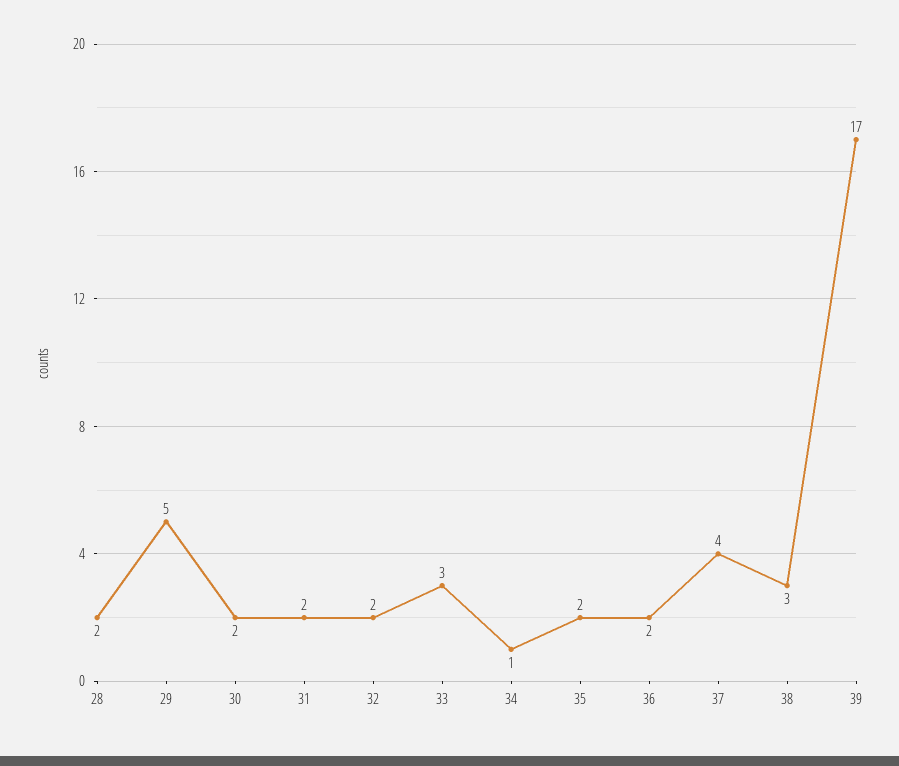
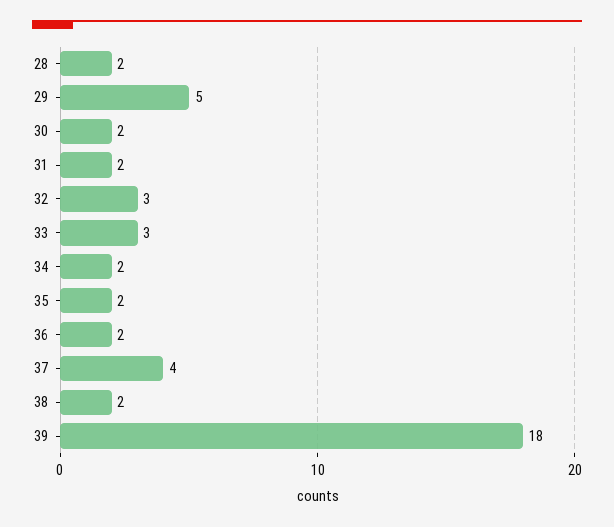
32: 2 -> 3
34: 1 -> 2
38: 3 -> 2
39: 17 -> 18

